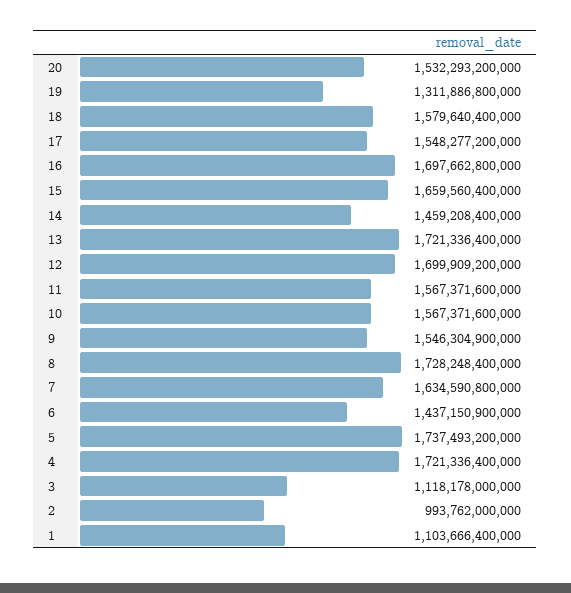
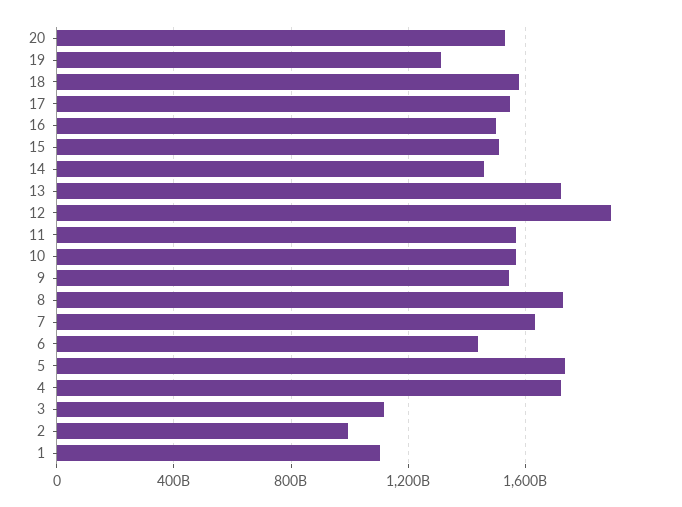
16: 1697662800000 -> 1500000000000
15: 1659560400000 -> 1500000000000
12: 1699909200000 -> 1900000000000

